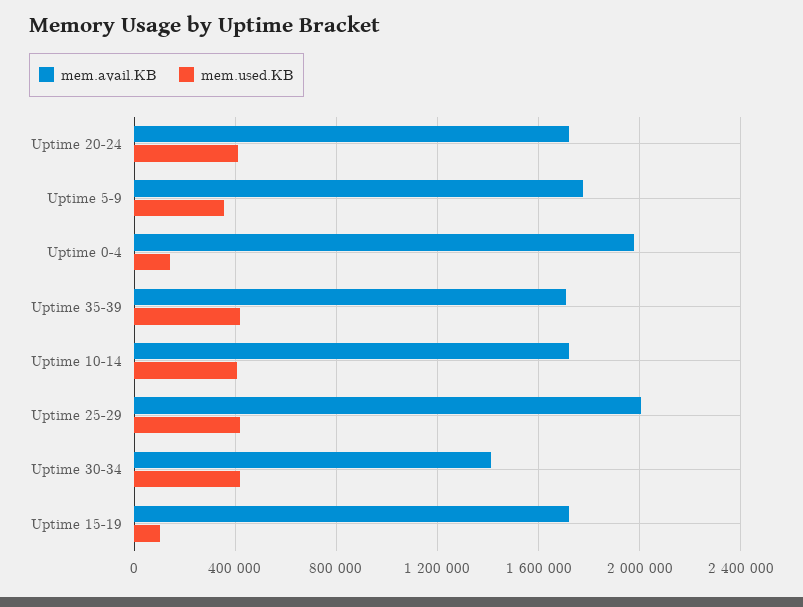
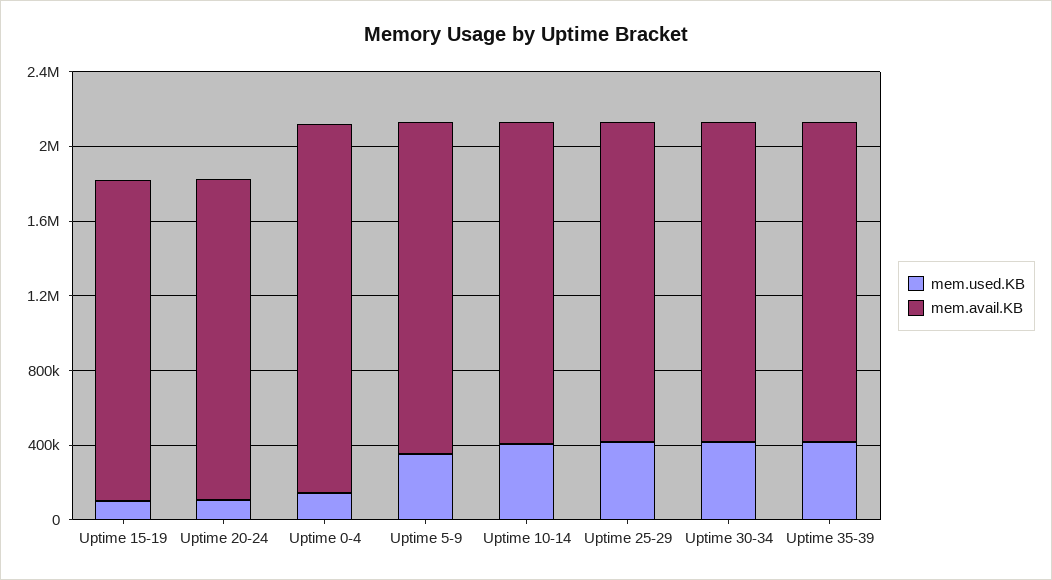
mem.used.KB, Uptime 20-24: 400000 -> 100000
mem.avail.KB, Uptime 25-29: 2000000 -> 1700000
mem.avail.KB, Uptime 30-34: 1400000 -> 1700000

